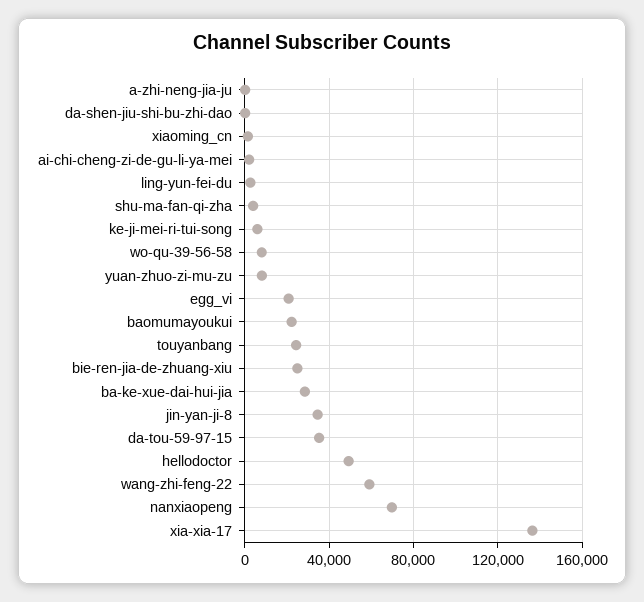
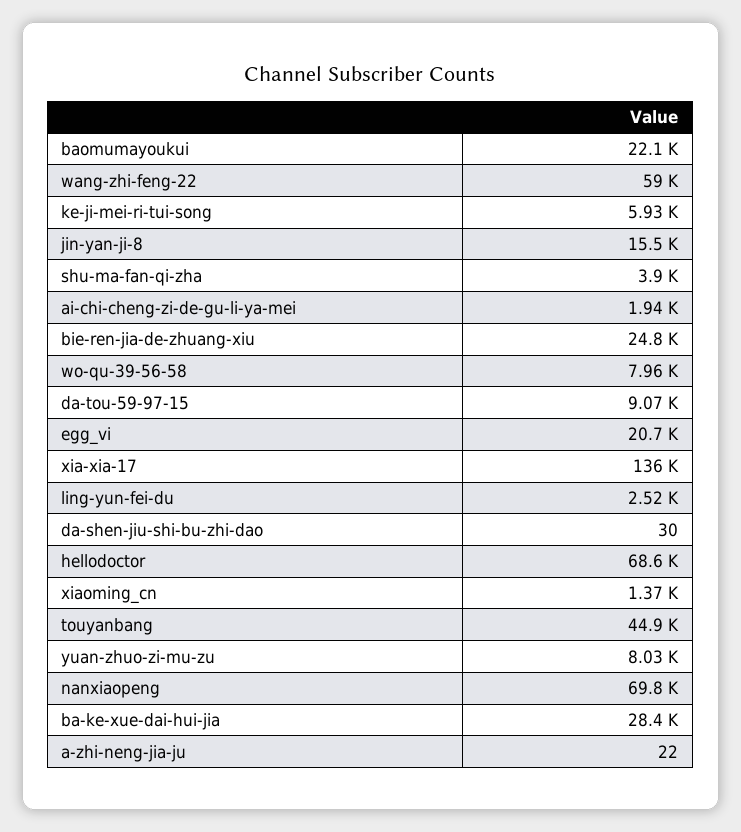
touyanbang: 25000 -> 44900
jin-yan-ji-8: 35000 -> 15500
da-tou-59-97-15: 35000 -> 9070
hellodoctor: 50000 -> 68600

